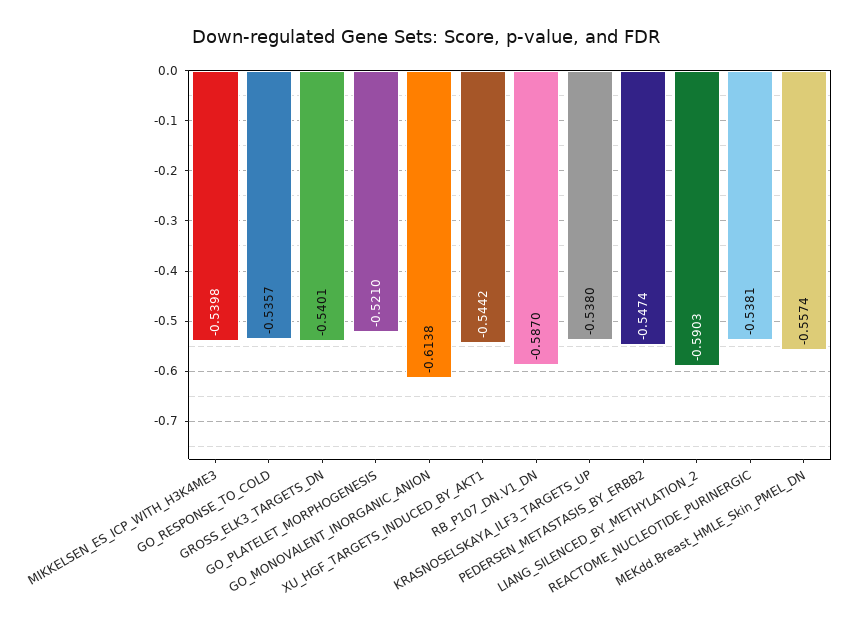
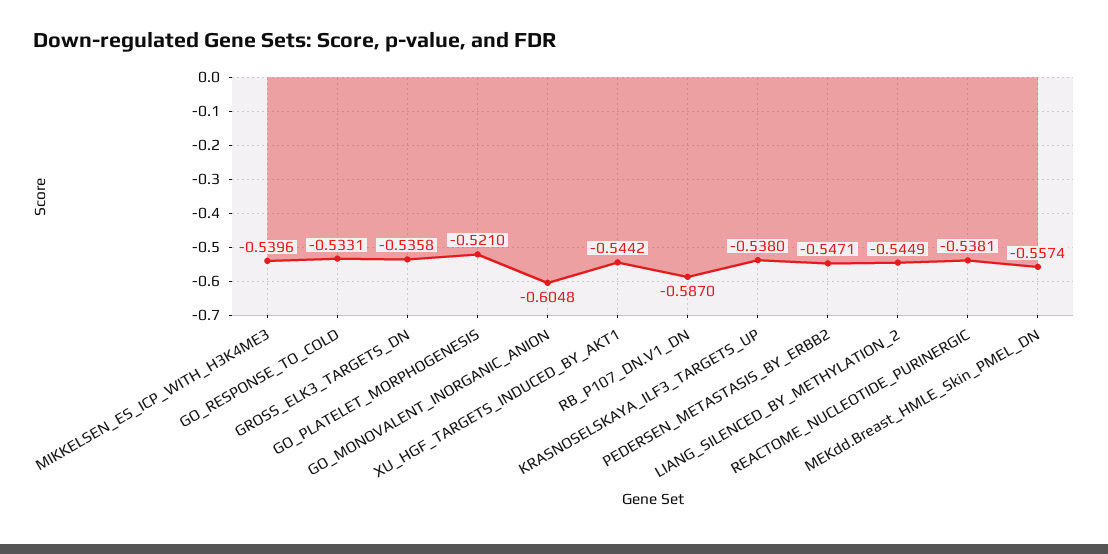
MIKKELSEN_ES_ICP_WITH_H3K4ME3: -0.5398 -> -0.5396
GO_RESPONSE_TO_COLD: -0.5357 -> -0.5331
GROSS_ELK3_TARGETS_DN: -0.5401 -> -0.5358
GO_MONOVALENT_INORGANIC_ANION: -0.6138 -> -0.6048
PEDERSEN_METASTASIS_BY_ERBB2: -0.5474 -> -0.5471
LIANG_SILENCED_BY_METHYLATION_2: -0.5903 -> -0.5449

